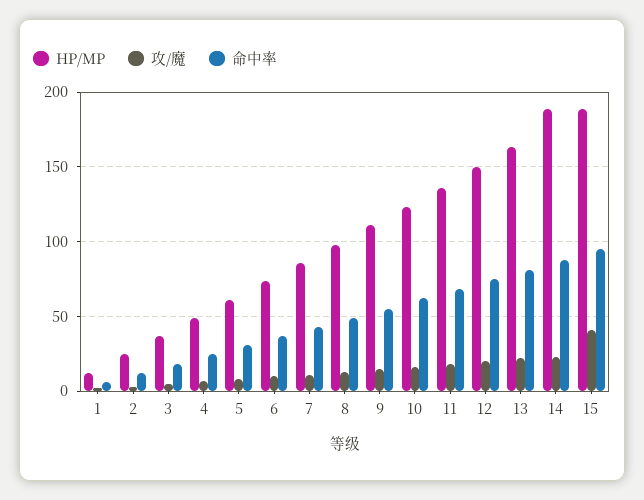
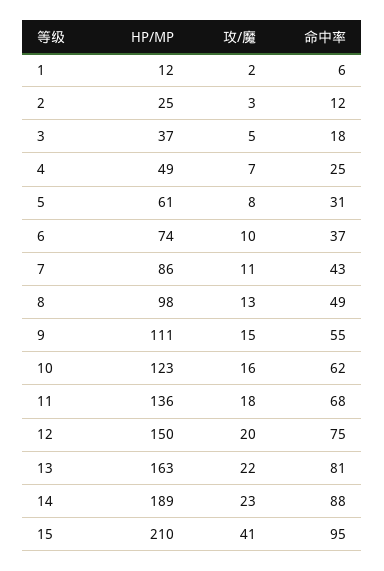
HP/MP, 15: 190 -> 210

